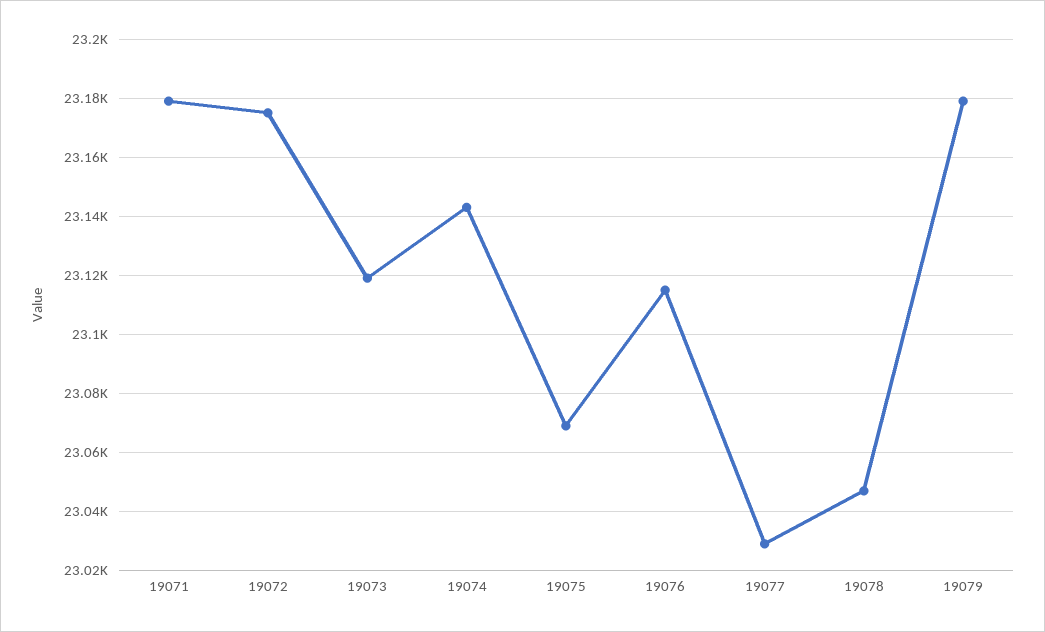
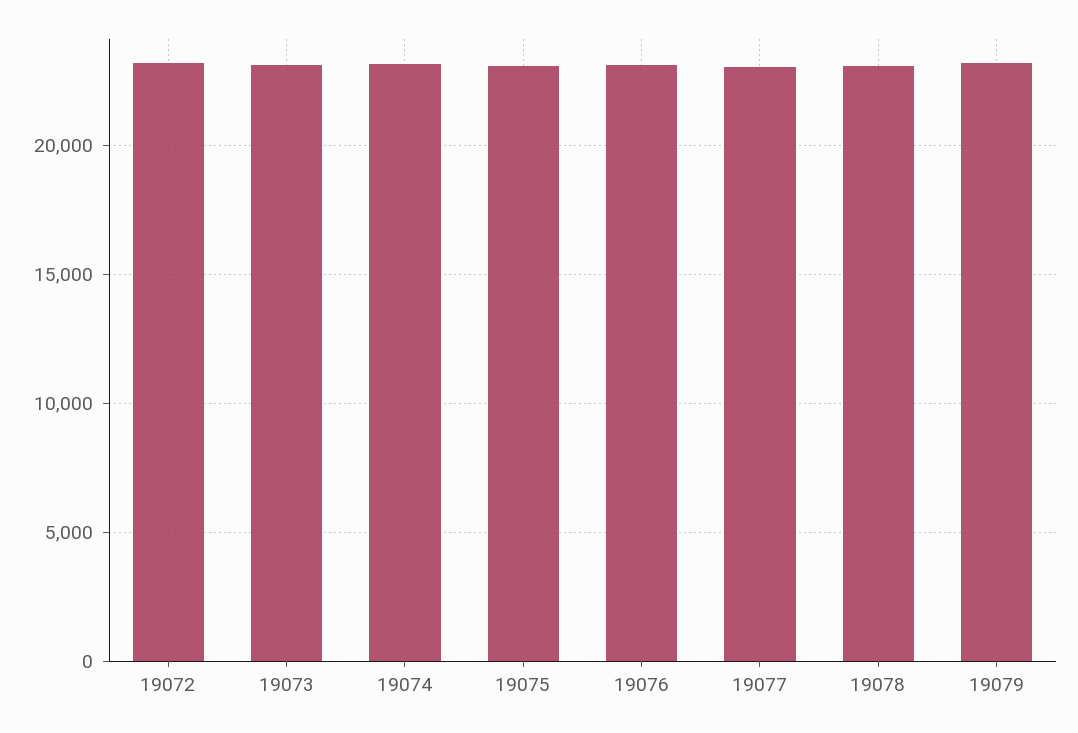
19071: 23180 -> none

